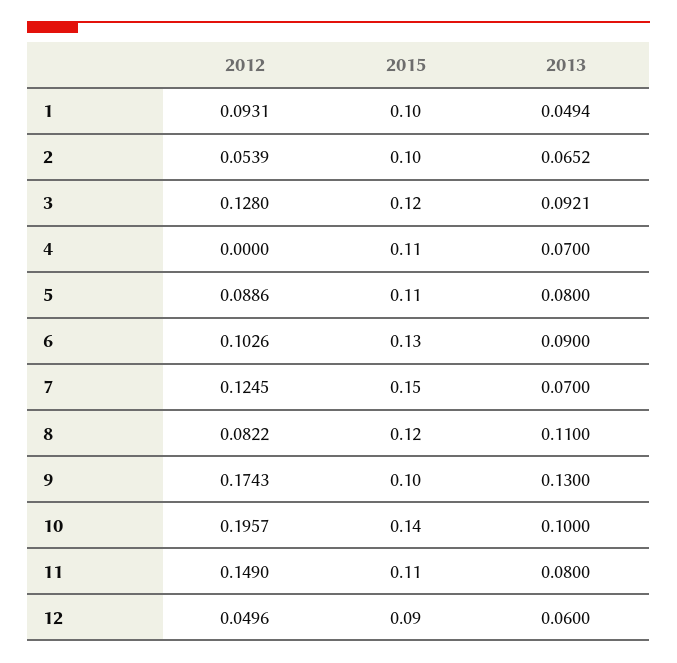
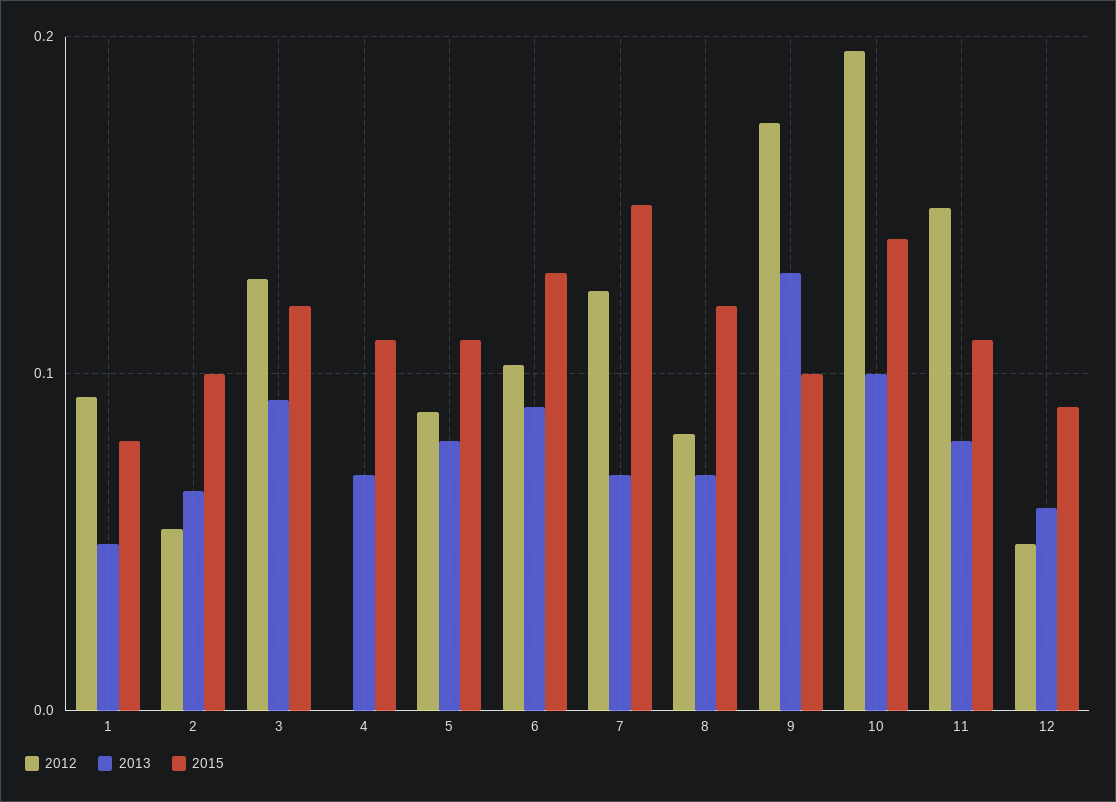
2015, 1: 0.1 -> 0.08
2013, 8: 0.11 -> 0.07

